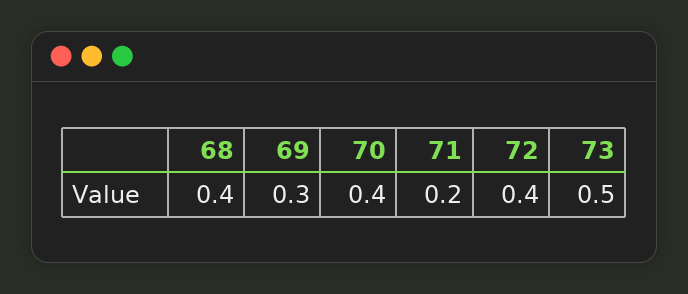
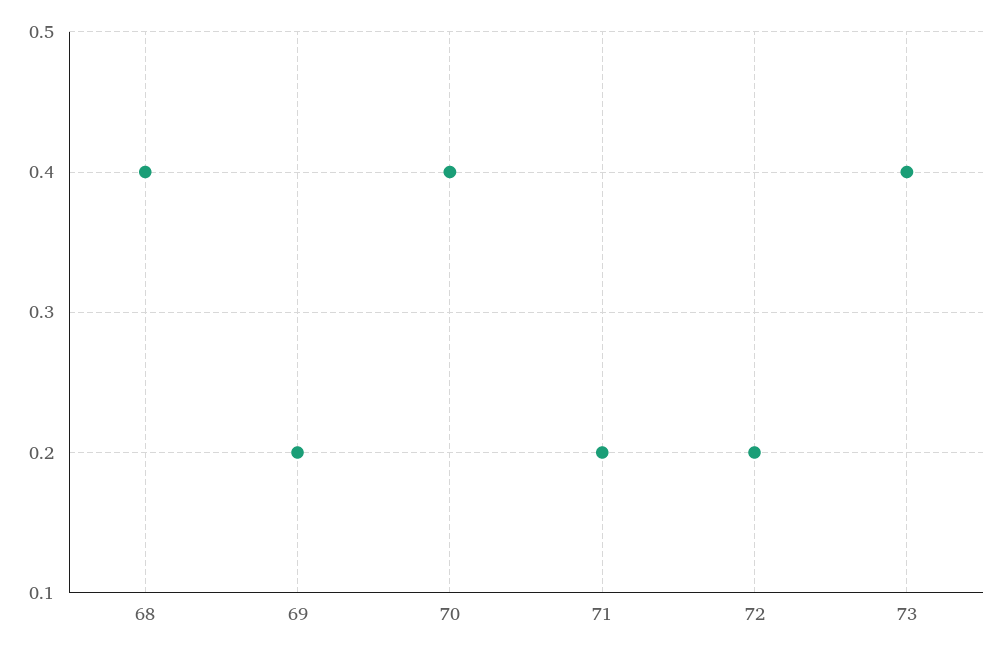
69: 0.3 -> 0.2
72: 0.4 -> 0.2
73: 0.5 -> 0.4

